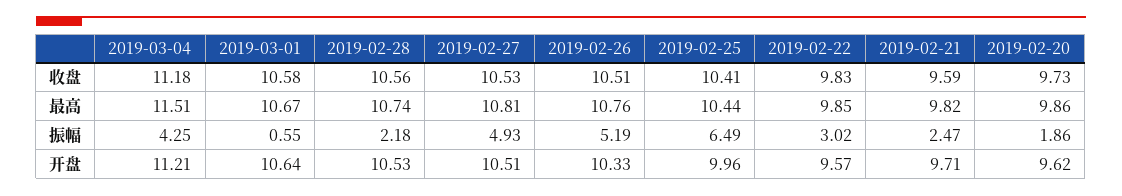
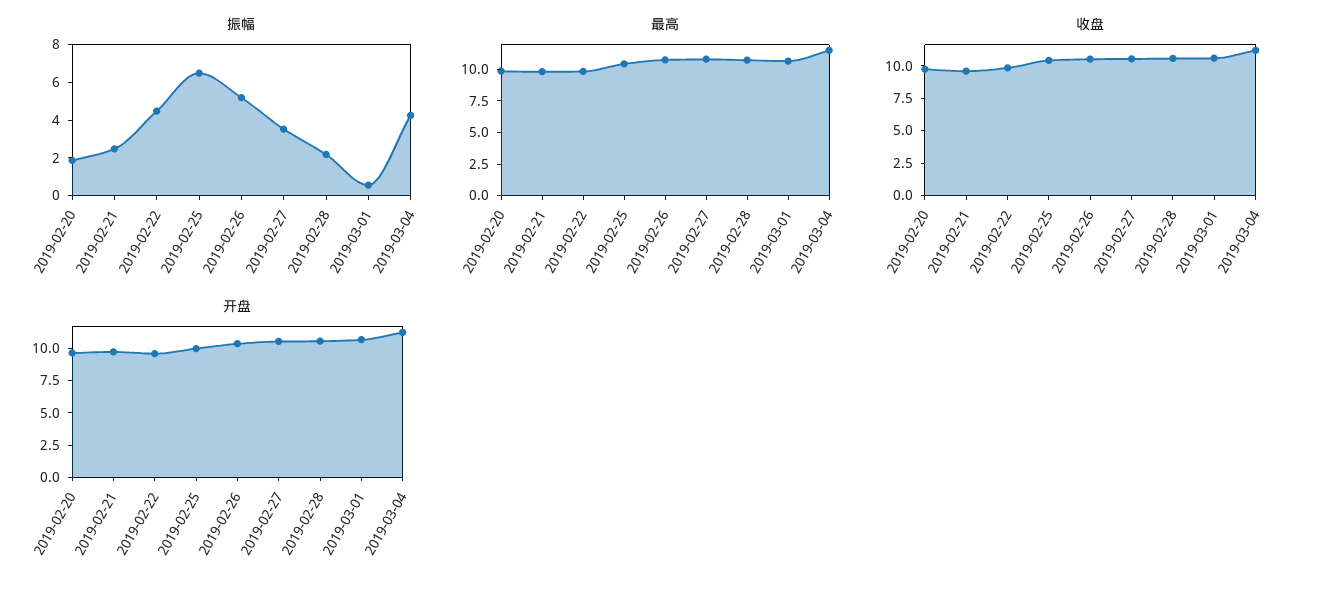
振幅, 2019-02-27: 4.93 -> 3.5
振幅, 2019-02-22: 3.02 -> 4.5

